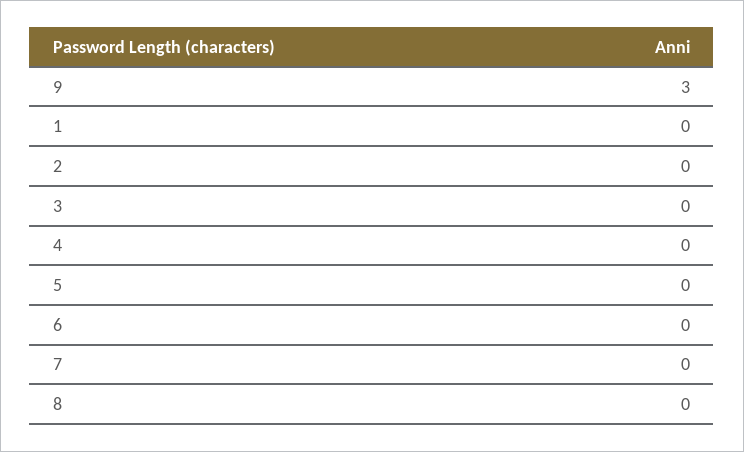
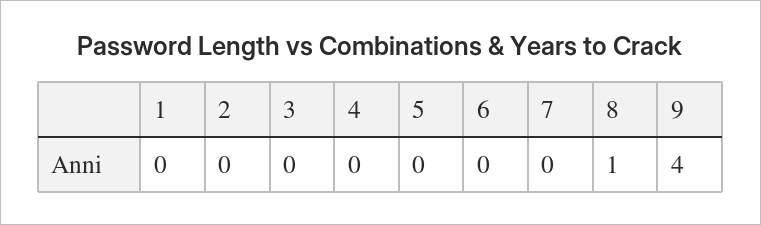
9: 3 -> 4
8: 0 -> 1

